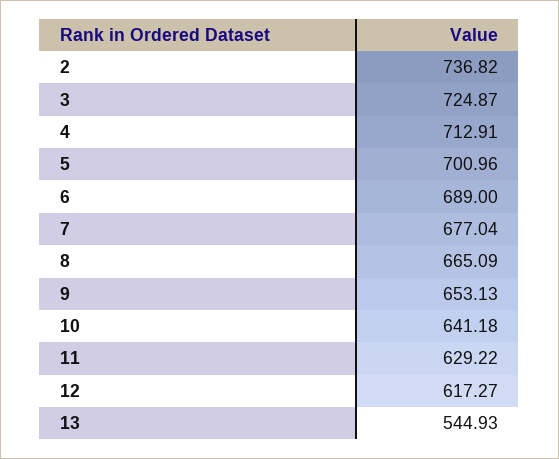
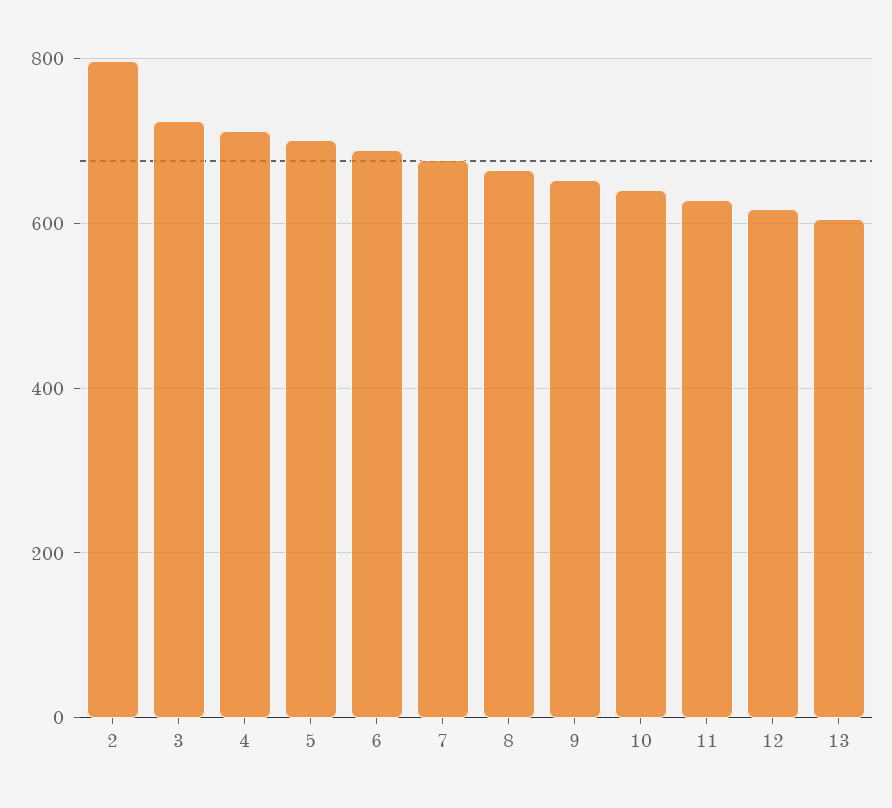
2: 736.82 -> 800
13: 544.93 -> 600

